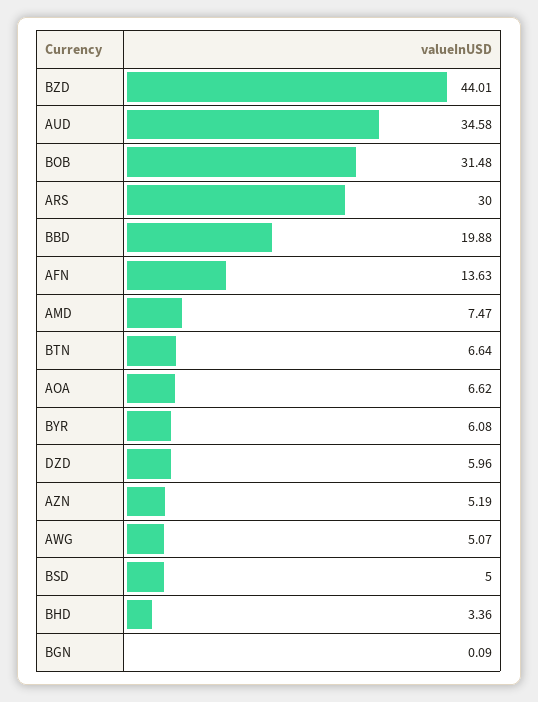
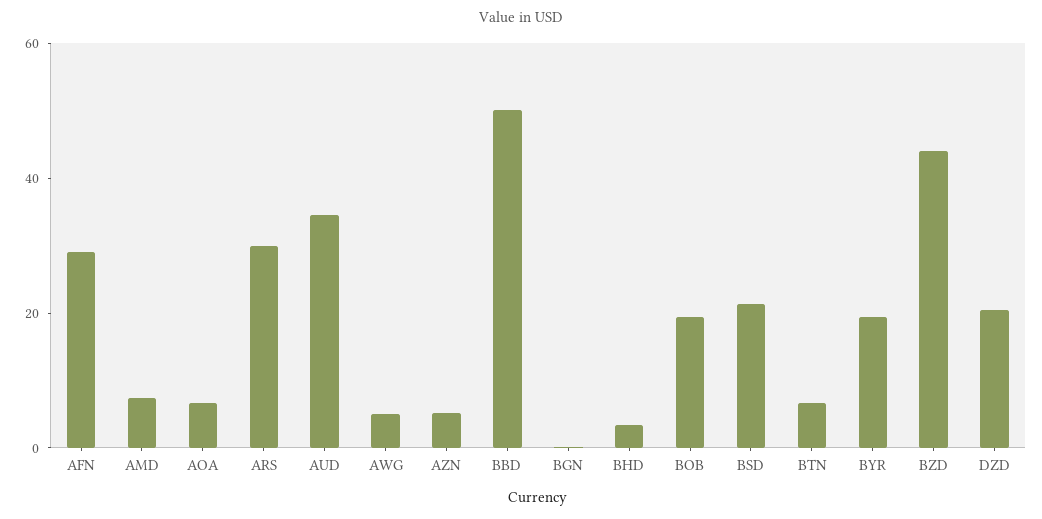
BOB: 31.48 -> 20
BBD: 19.88 -> 50
AFN: 13.63 -> 30
BYR: 6.08 -> 20
DZD: 5.96 -> 20
BSD: 5 -> 20

